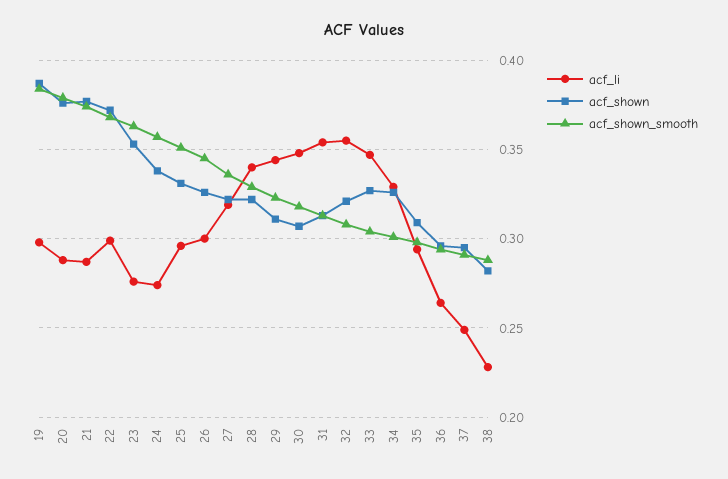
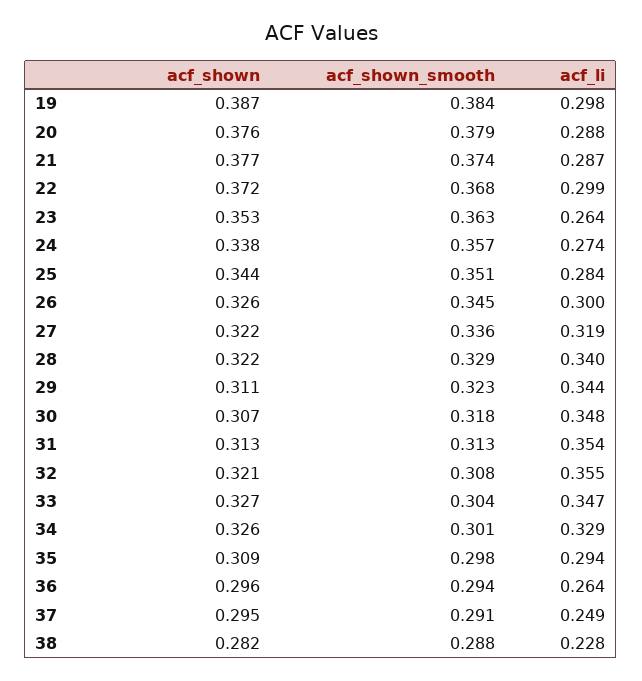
acf_li, 23: 0.275 -> 0.264
acf_li, 25: 0.295 -> 0.284
acf_shown, 25: 0.33 -> 0.344

